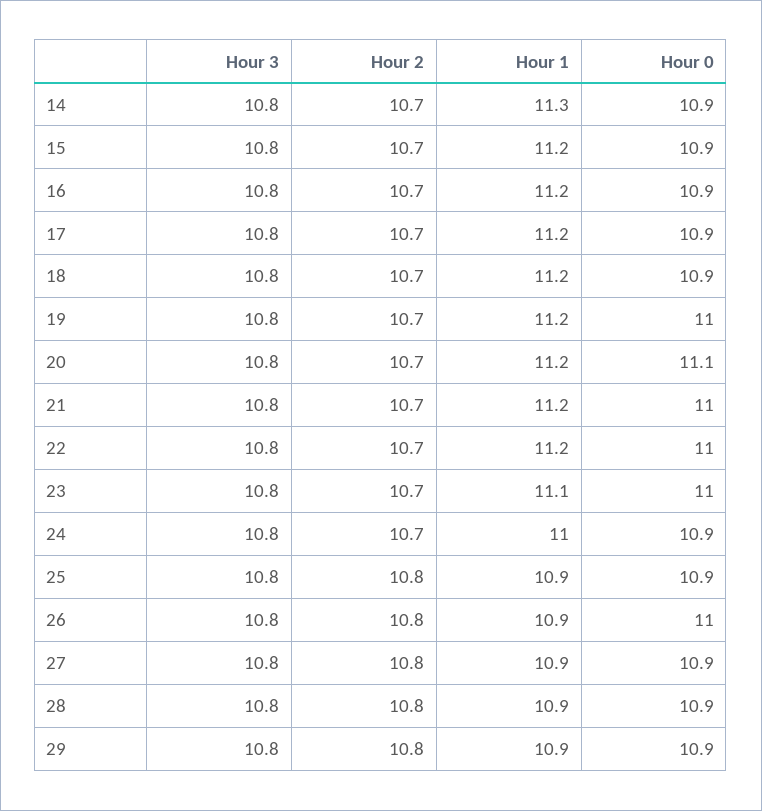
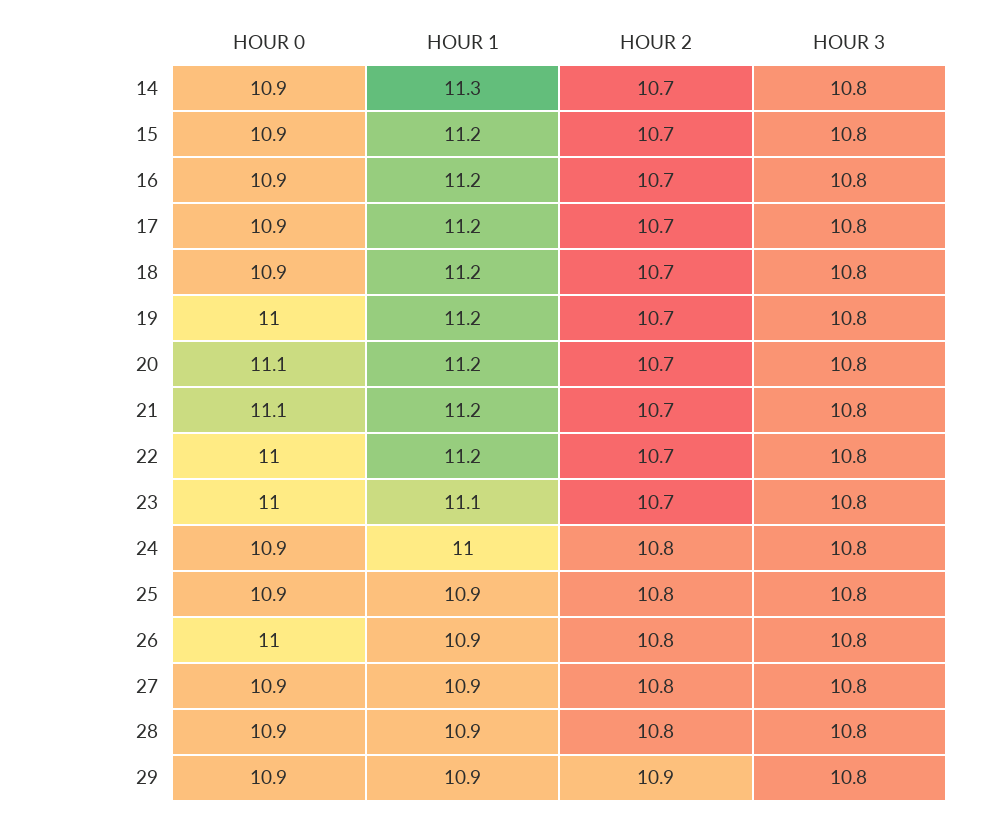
Hour 0, 21: 11 -> 11.1
Hour 2, 24: 10.7 -> 10.8
Hour 2, 29: 10.8 -> 10.9

